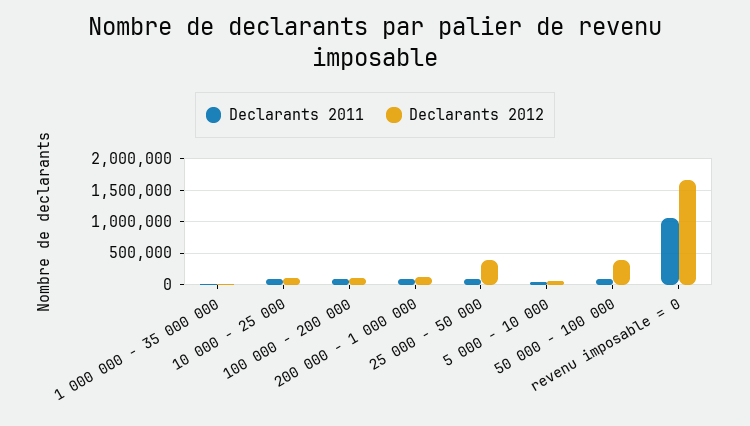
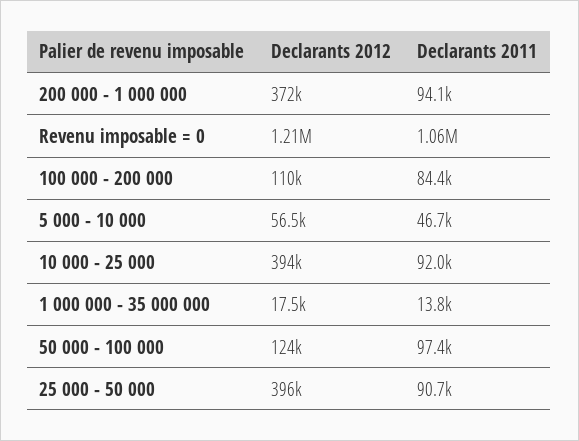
Declarants 2012, 10 000 - 25 000: 100000 -> 394000
Declarants 2012, 200 000 - 1 000 000: 100000 -> 372000
Declarants 2012, 50 000 - 100 000: 400000 -> 124000
Declarants 2012, revenu imposable = 0: 1700000 -> 1210000

